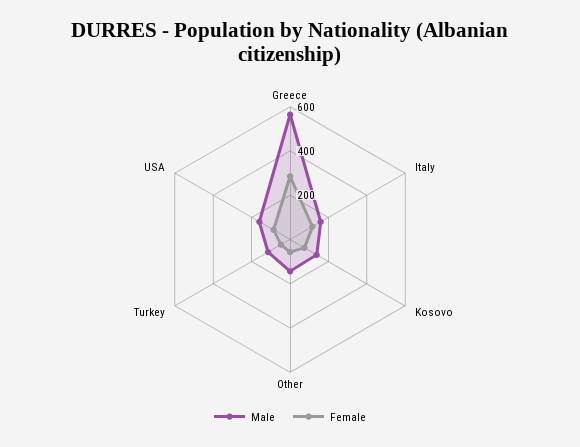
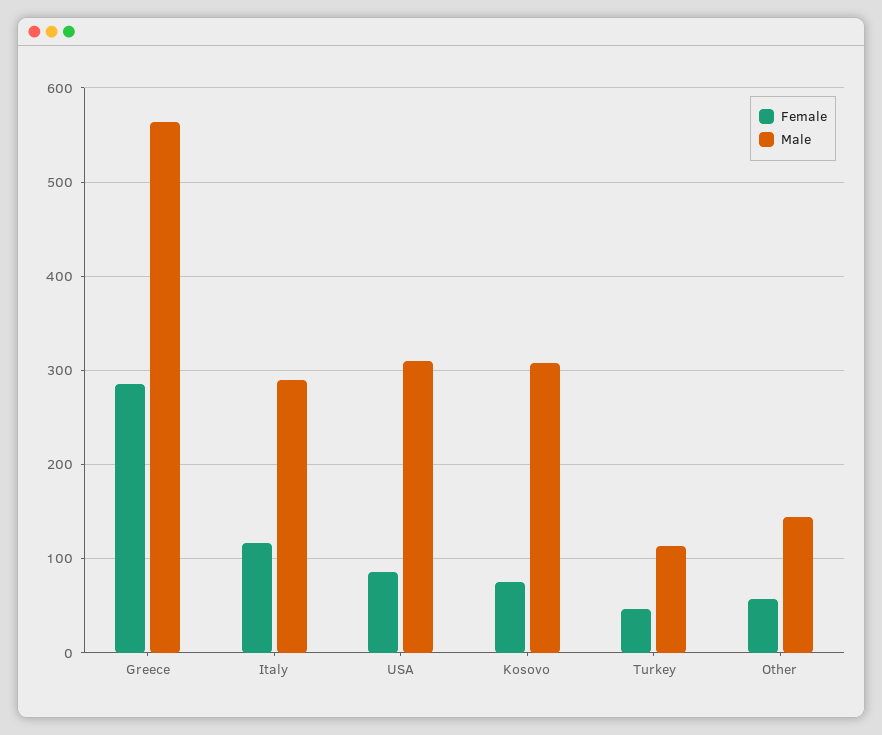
Male, Italy: 150 -> 290
Male, Kosovo: 150 -> 310
Male, USA: 150 -> 310

